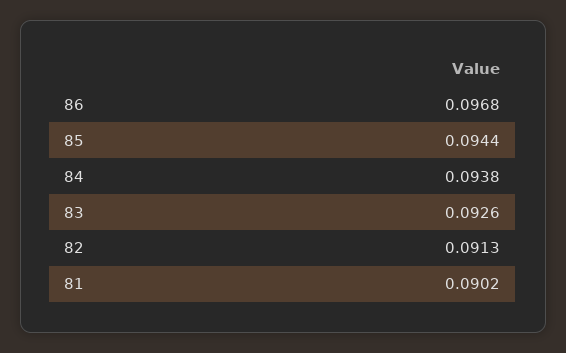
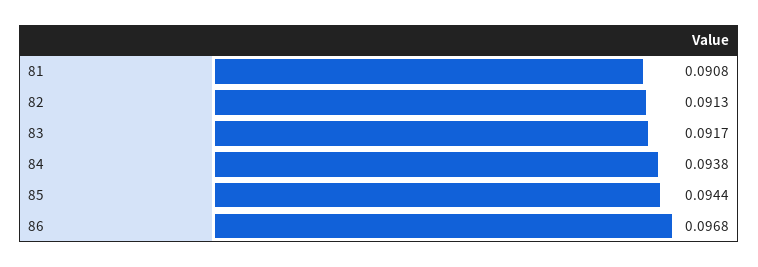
83: 0.0926 -> 0.0917
81: 0.0902 -> 0.0908

